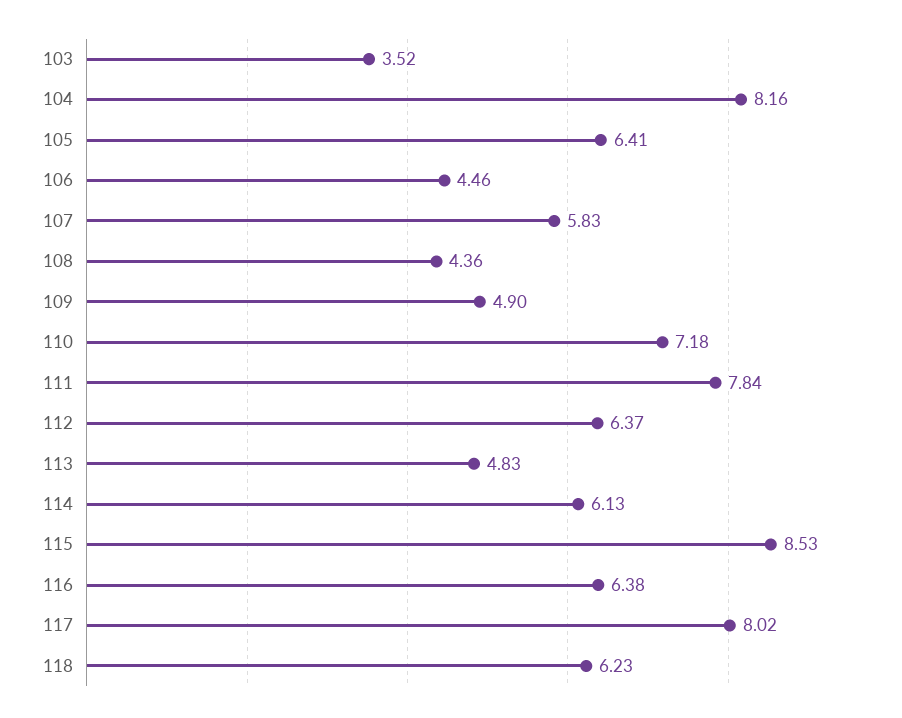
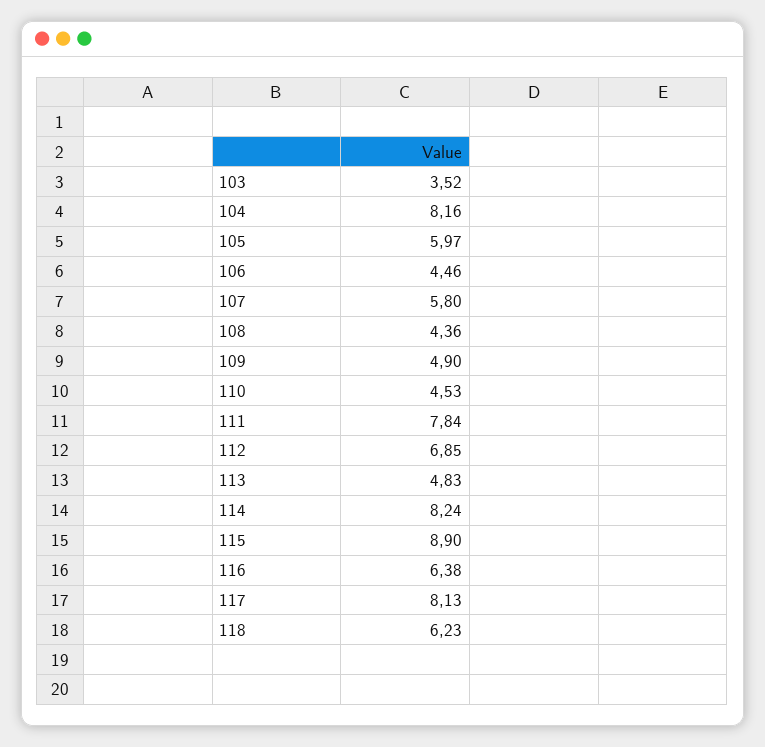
105: 6.41 -> 5.97
107: 5.83 -> 5.8
110: 7.18 -> 4.53
112: 6.37 -> 6.85
114: 6.13 -> 8.24
115: 8.53 -> 8.9
117: 8.02 -> 8.13

